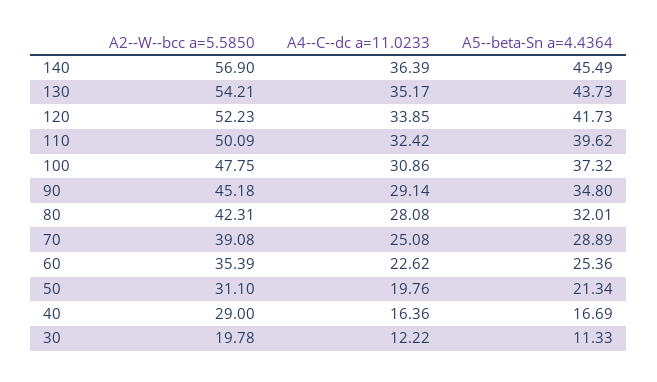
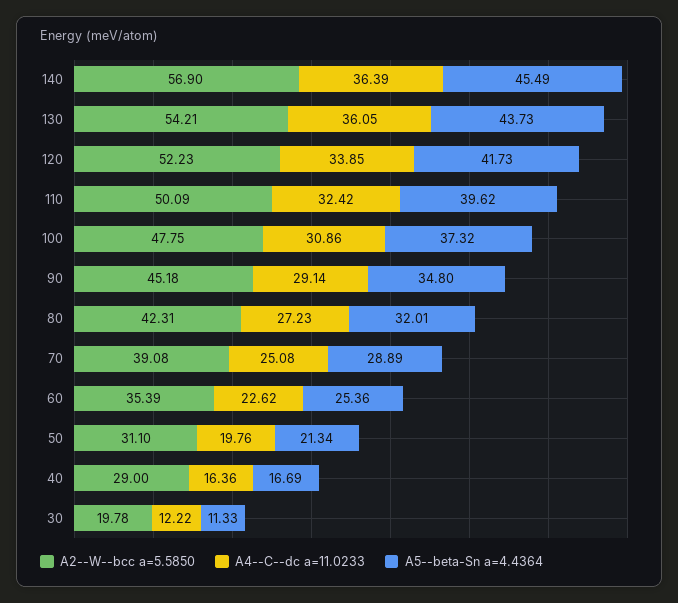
A4--C--dc a=11.0233, 130: 35.17 -> 36.05
A4--C--dc a=11.0233, 80: 28.08 -> 27.23

